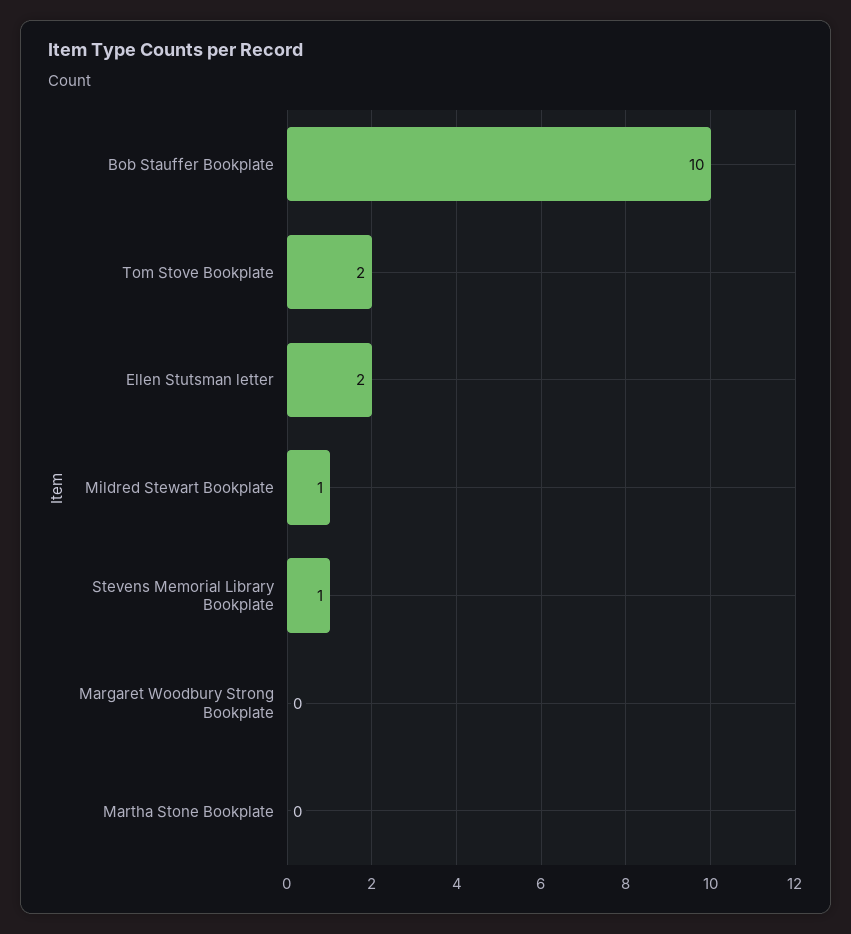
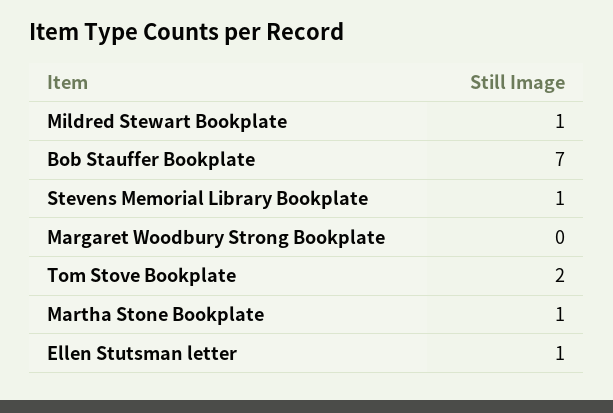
Bob Stauffer Bookplate: 10 -> 7
Ellen Stutsman letter: 2 -> 1
Martha Stone Bookplate: 0 -> 1

